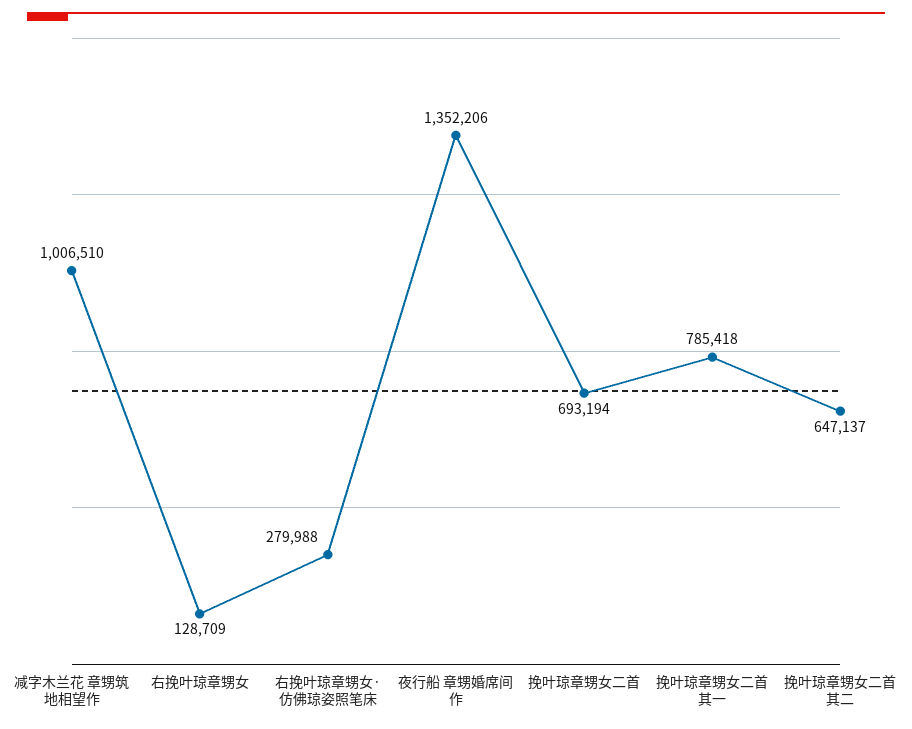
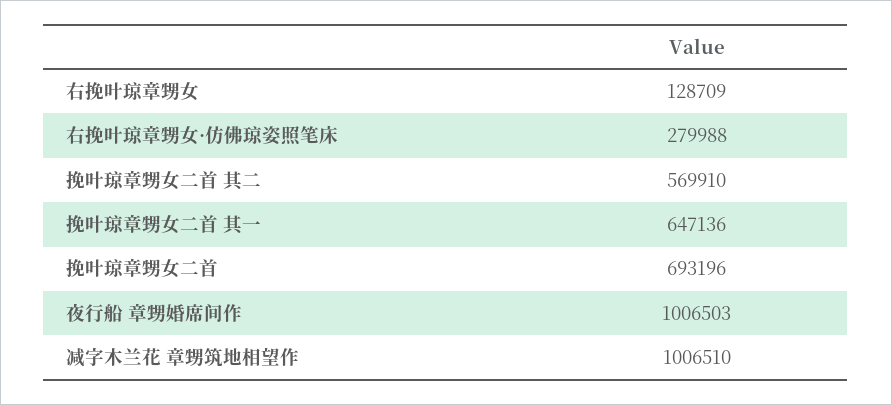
夜行船 章甥婚席间作: 1352206 -> 1006503
挽叶琼章甥女二首: 693194 -> 693196
挽叶琼章甥女二首 其一: 785418 -> 647136
挽叶琼章甥女二首 其二: 647137 -> 569910

